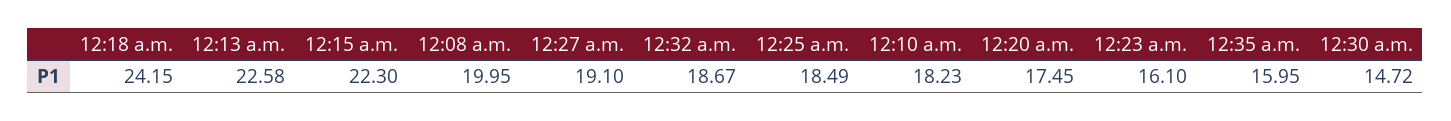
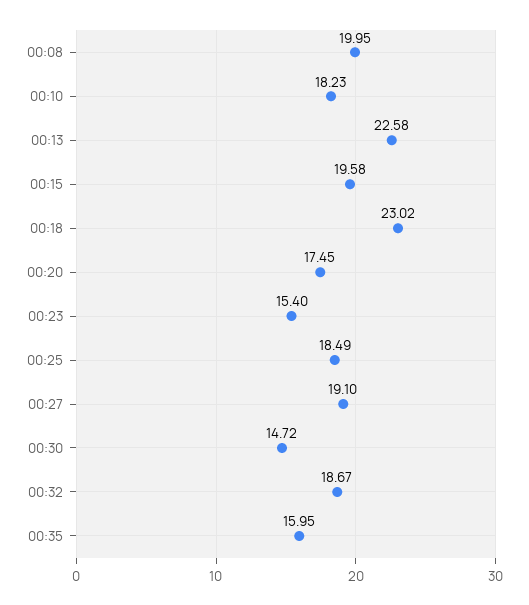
12:18 a.m.: 24.15 -> 23.02
12:15 a.m.: 22.3 -> 19.58
12:23 a.m.: 16.1 -> 15.4

